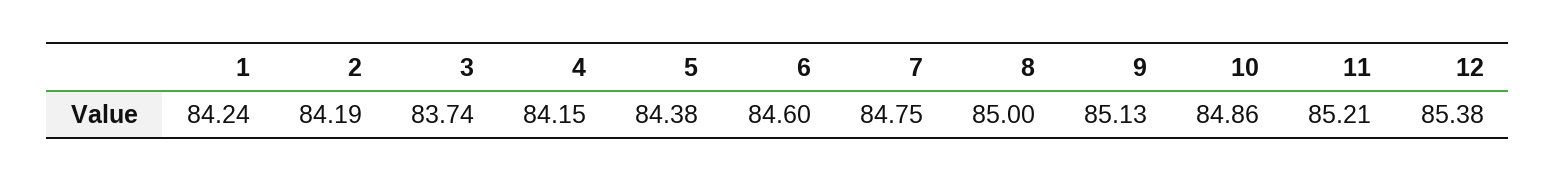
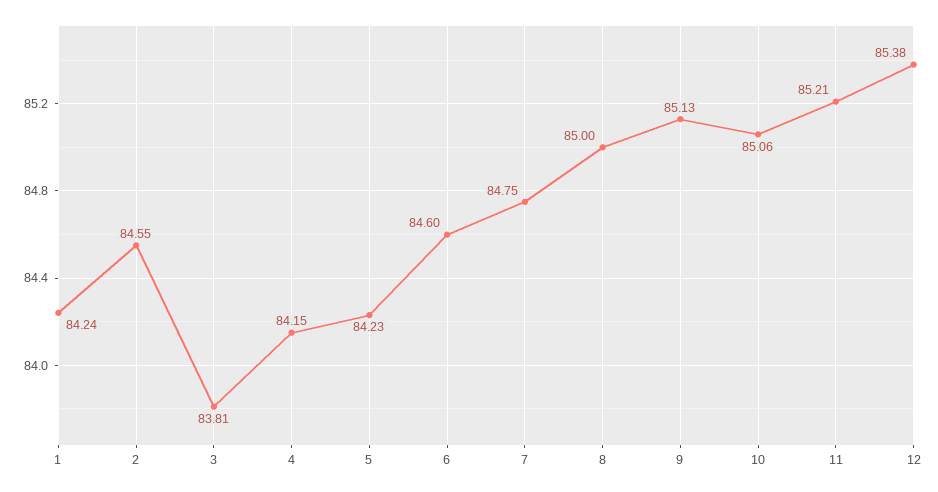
2: 84.19 -> 84.55
3: 83.74 -> 83.81
5: 84.38 -> 84.23
10: 84.86 -> 85.06

